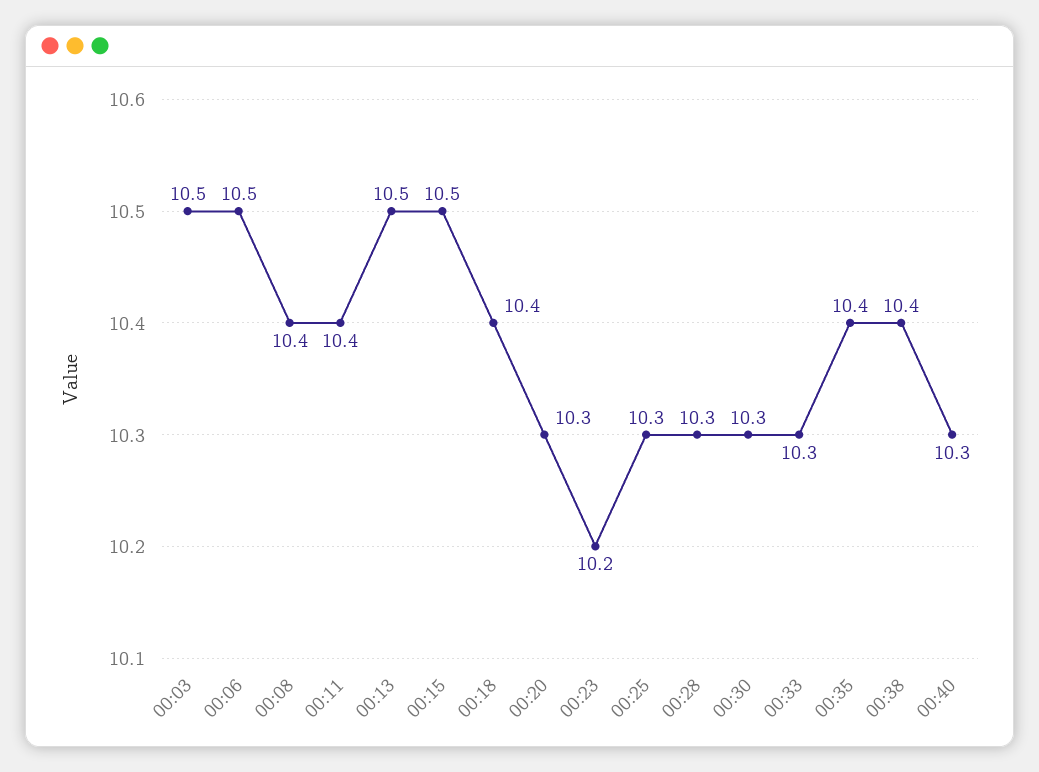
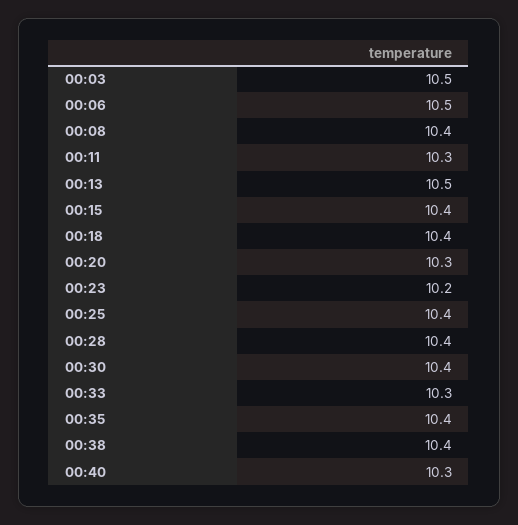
00:11: 10.4 -> 10.3
00:15: 10.5 -> 10.4
00:25: 10.3 -> 10.4
00:28: 10.3 -> 10.4
00:30: 10.3 -> 10.4

